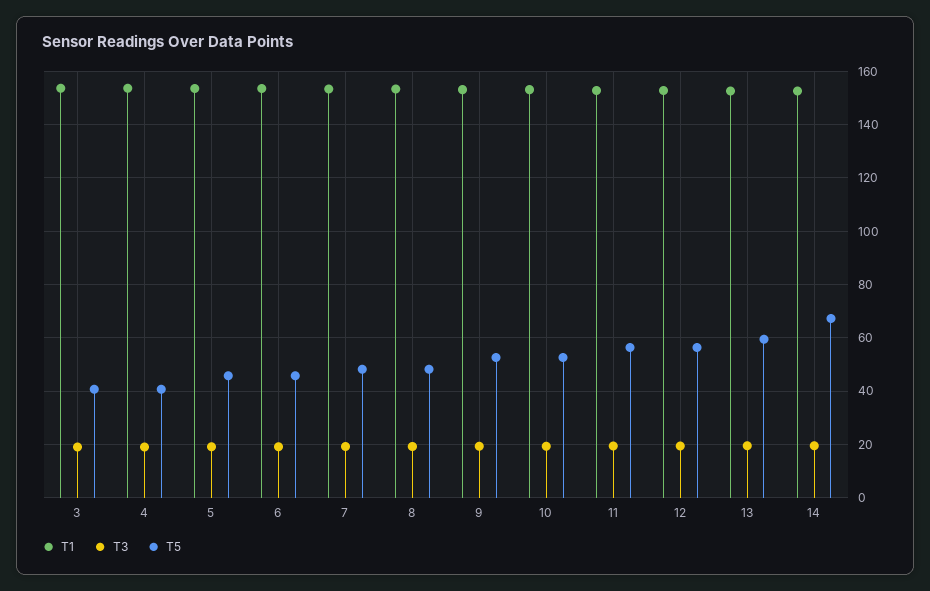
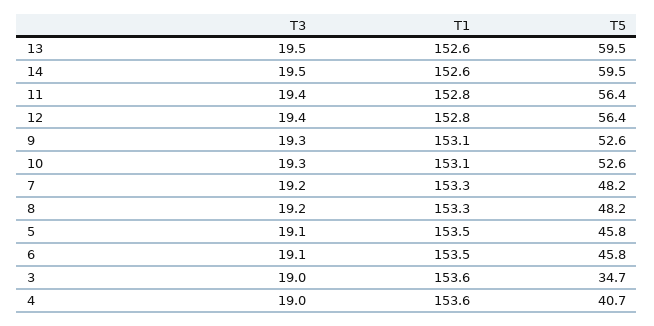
T5, 3: 40 -> 34.7
T5, 14: 67.5 -> 59.5

